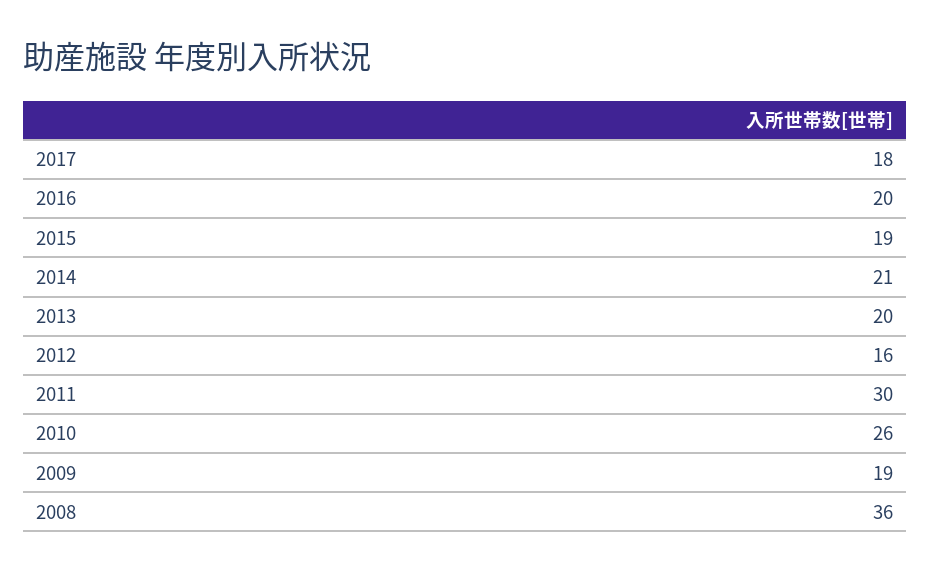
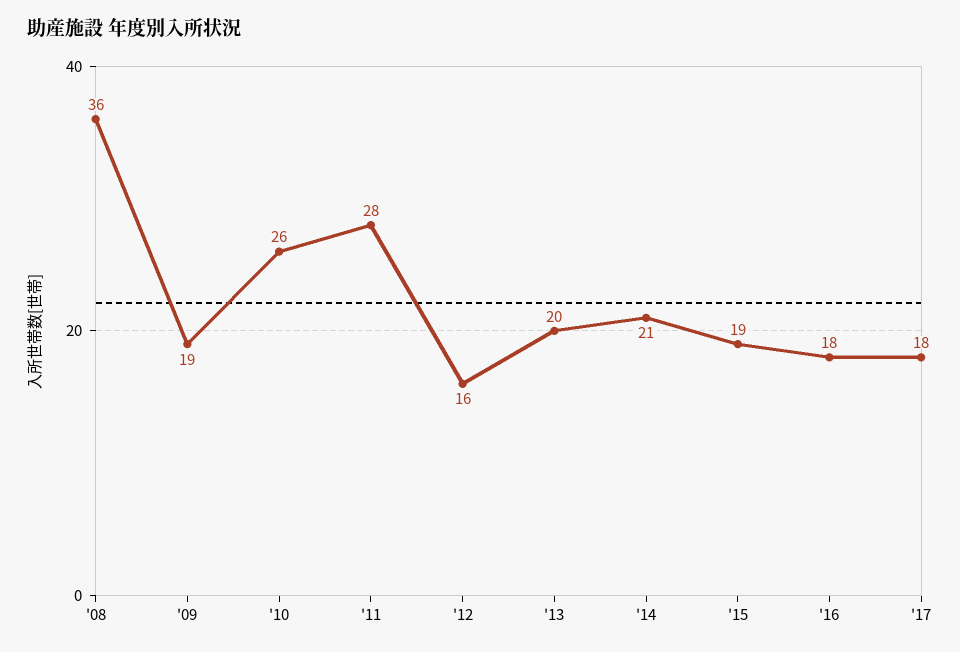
2016: 20 -> 18
2011: 30 -> 28

